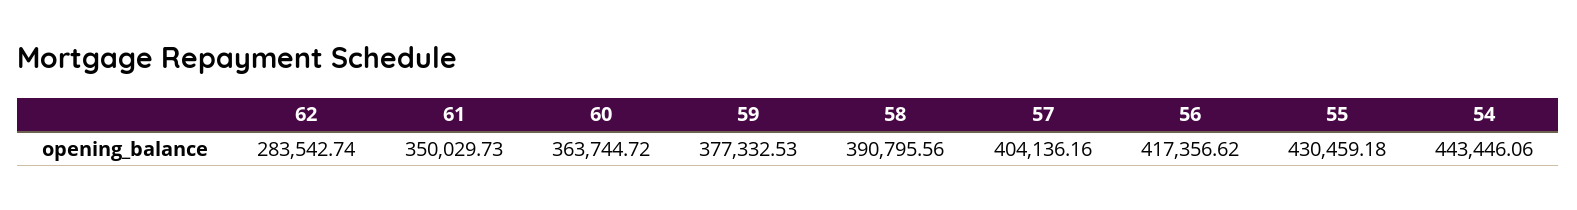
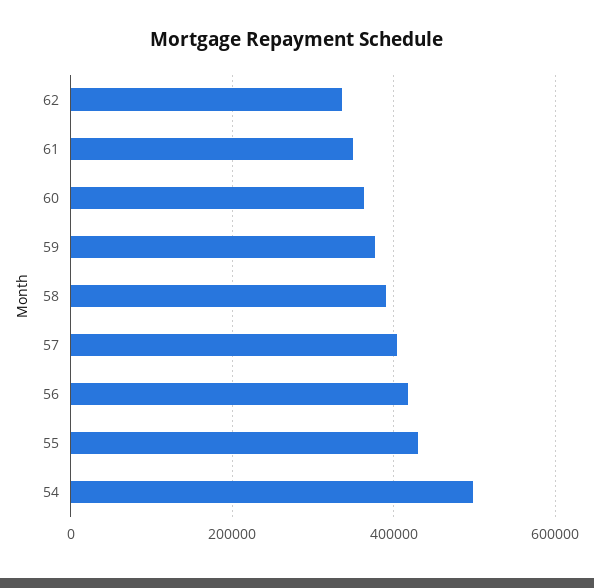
62: 283542.74 -> 340000
54: 443446.06 -> 500000

